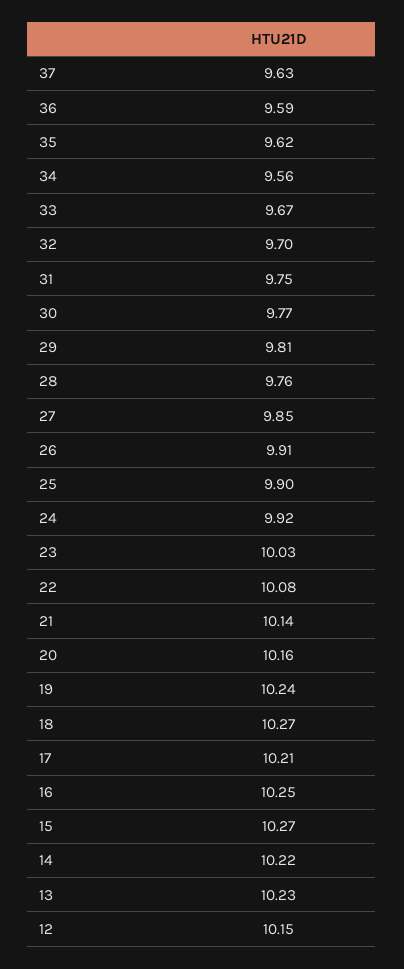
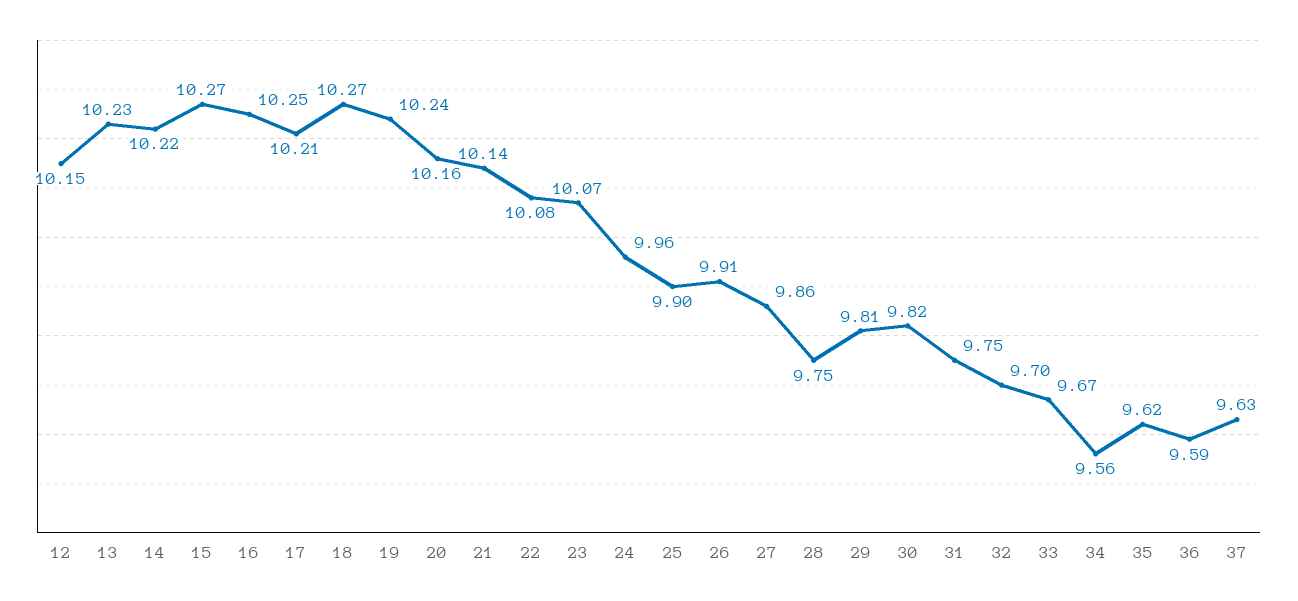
30: 9.77 -> 9.82
28: 9.76 -> 9.75
27: 9.85 -> 9.86
24: 9.92 -> 9.96
23: 10.03 -> 10.07

